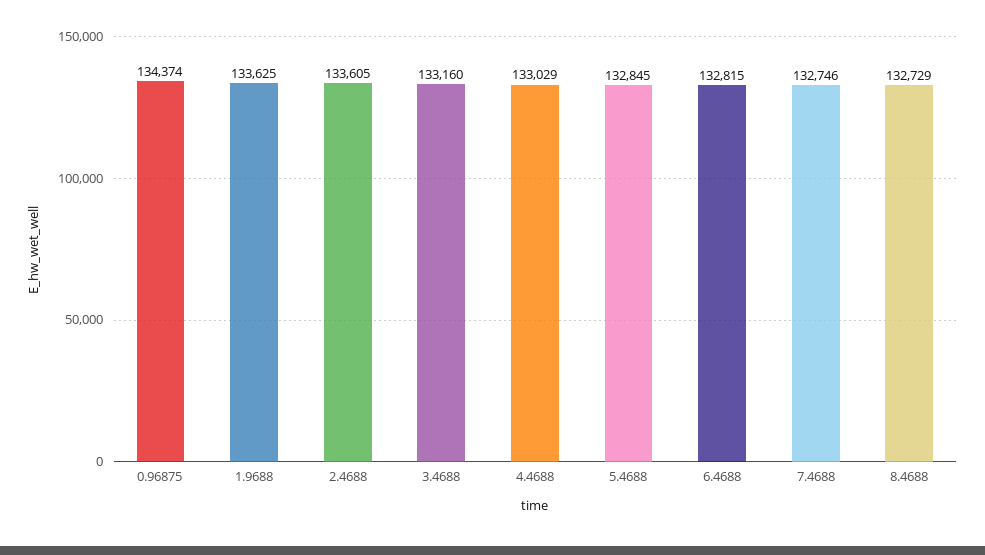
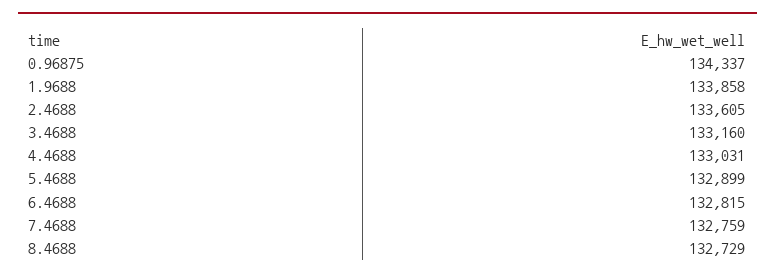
0.96875: 134374 -> 134337
1.9688: 133625 -> 133858
4.4688: 133029 -> 133031
5.4688: 132845 -> 132899
7.4688: 132746 -> 132759

